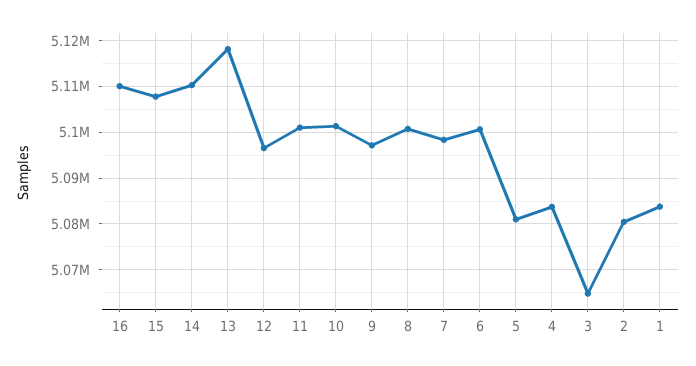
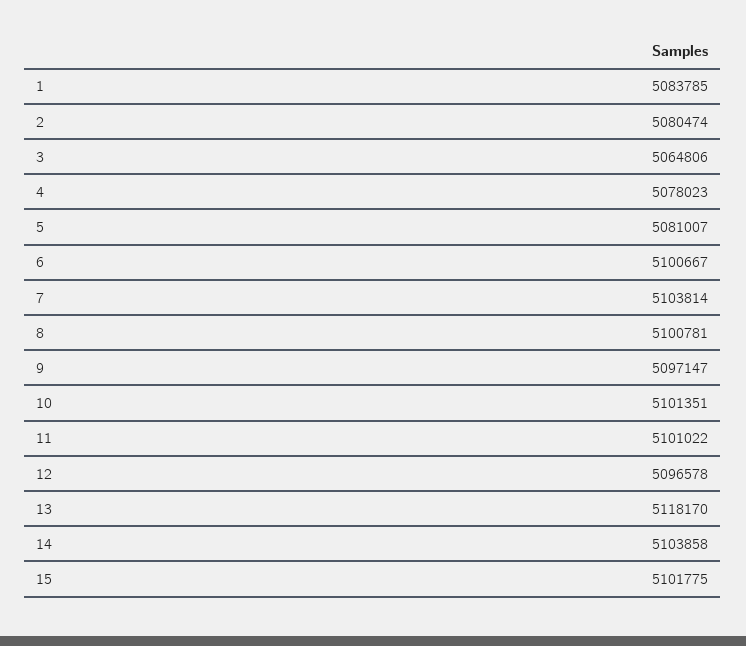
16: 5110000 -> none
15: 5108000 -> 5101775
14: 5110000 -> 5103858
7: 5098000 -> 5103814
4: 5084000 -> 5078023

